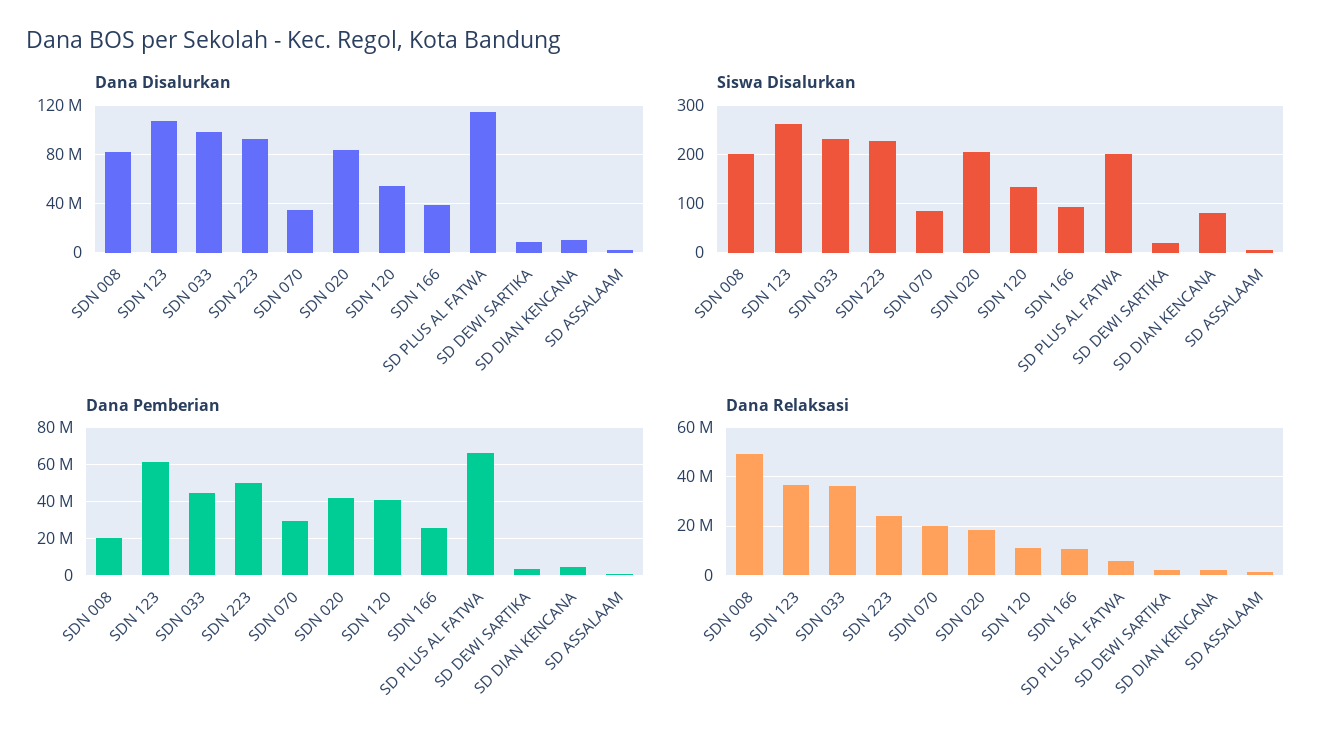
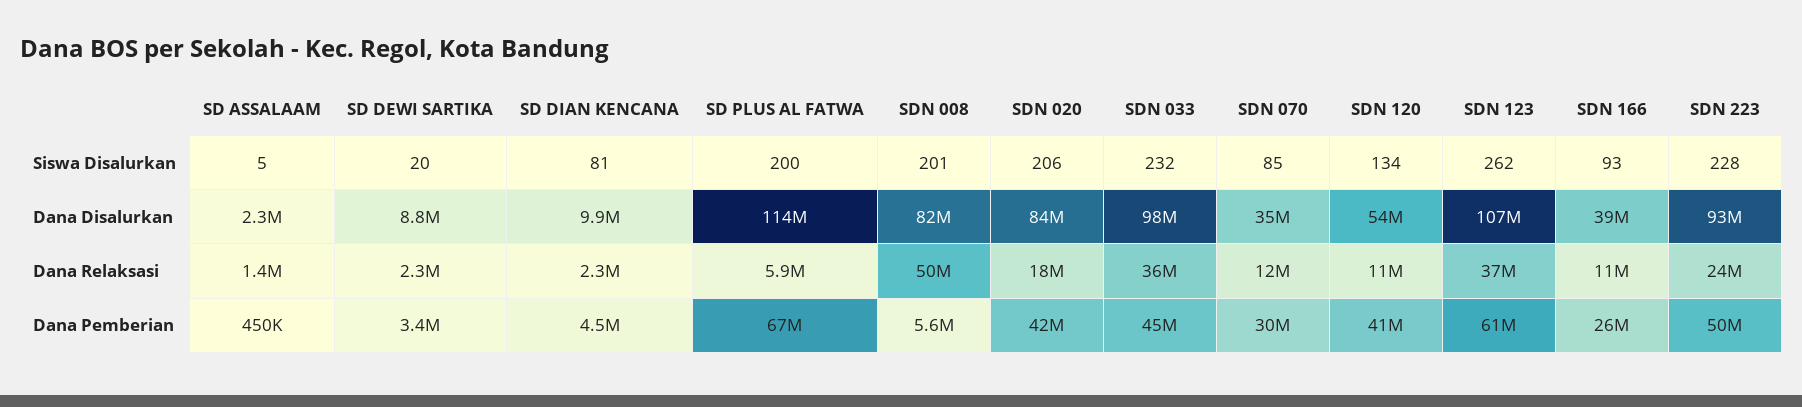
Dana Pemberian, SDN 008: 20000000 -> 5600000
Dana Relaksasi, SDN 070: 20000000 -> 12000000

